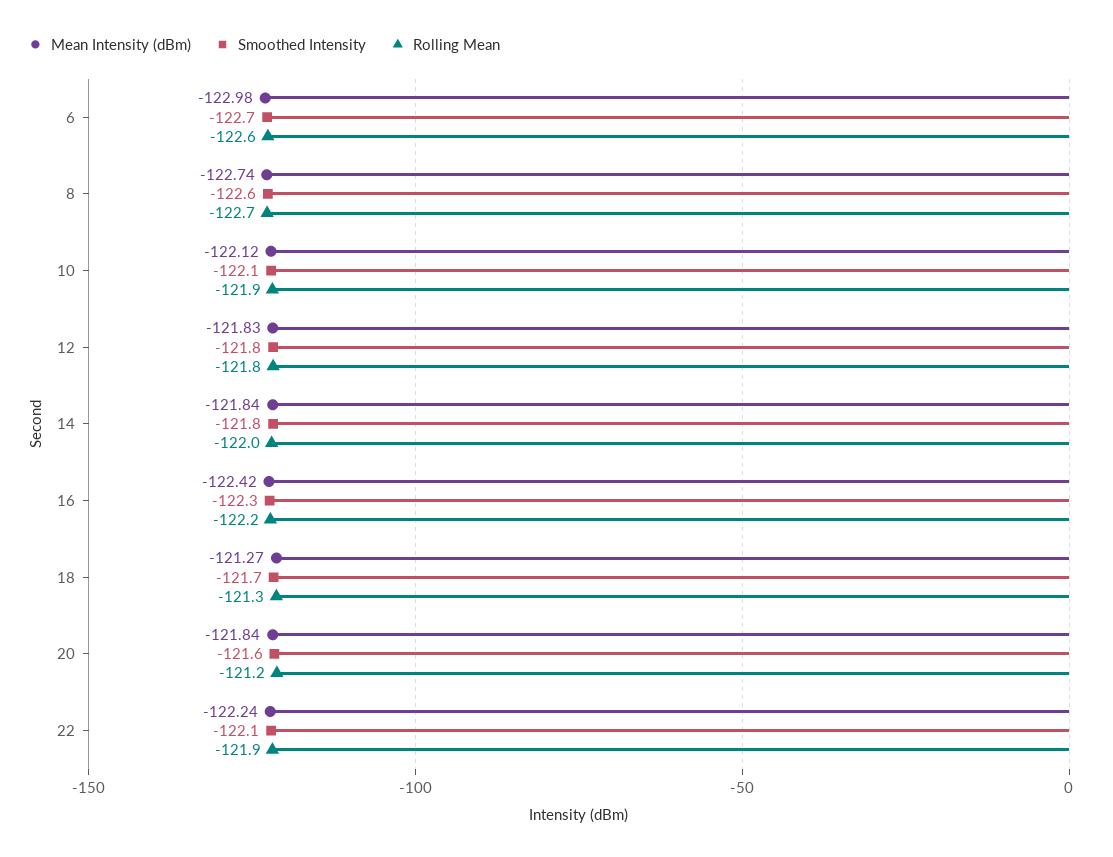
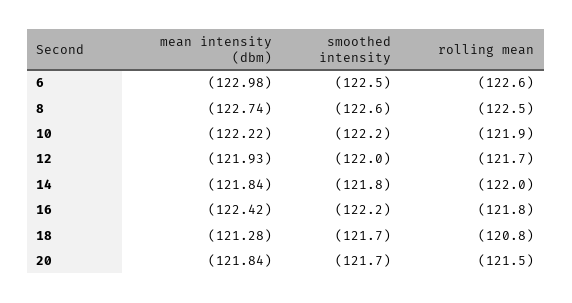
Smoothed Intensity, 6: -122.7 -> -122.5
Rolling Mean, 8: -122.7 -> -122.5
Mean Intensity (dBm), 10: -122.12 -> -122.22
Smoothed Intensity, 10: -122.1 -> -122.2
Mean Intensity (dBm), 12: -121.83 -> -121.93
Smoothed Intensity, 12: -121.8 -> -122
Rolling Mean, 12: -121.8 -> -121.7
Smoothed Intensity, 16: -122.3 -> -122.2
Rolling Mean, 16: -122.2 -> -121.8
Mean Intensity (dBm), 18: -121.27 -> -121.28
Rolling Mean, 18: -121.3 -> -120.8
Smoothed Intensity, 20: -121.6 -> -121.7
Rolling Mean, 20: -121.2 -> -121.5
Mean Intensity (dBm), 22: -122.24 -> none
Smoothed Intensity, 22: -122.1 -> none
Rolling Mean, 22: -121.9 -> none

